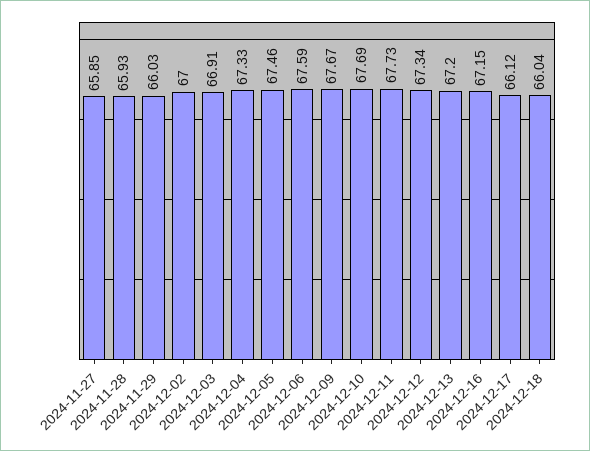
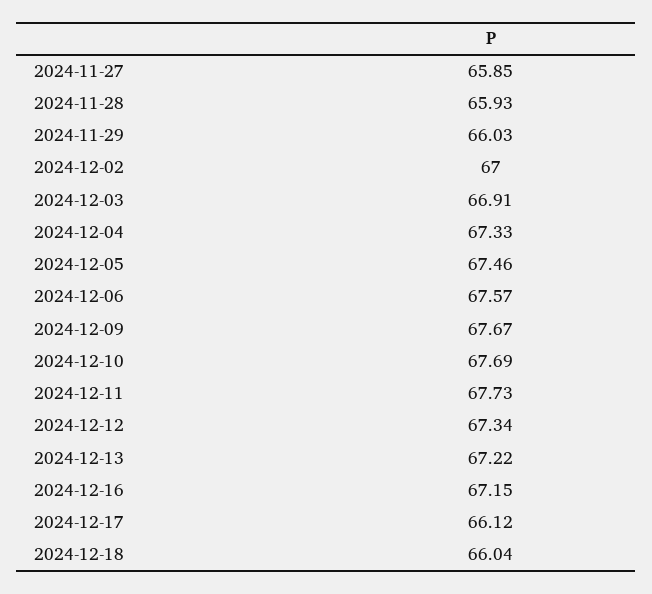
2024-12-06: 67.59 -> 67.57
2024-12-13: 67.2 -> 67.22

